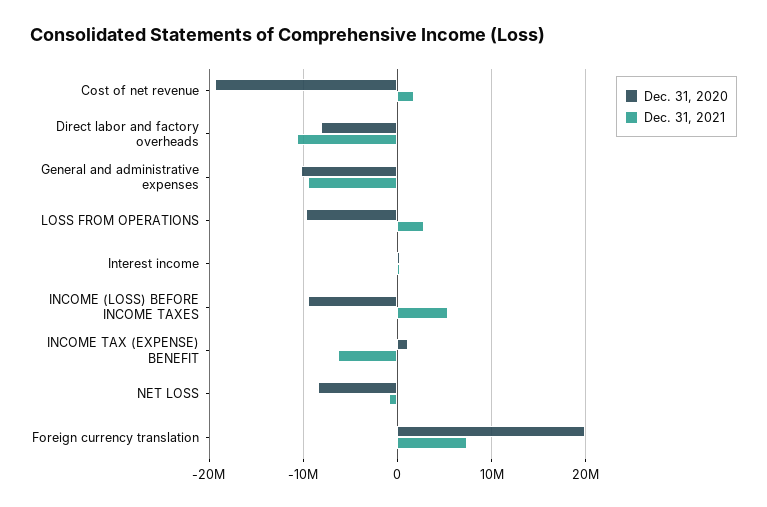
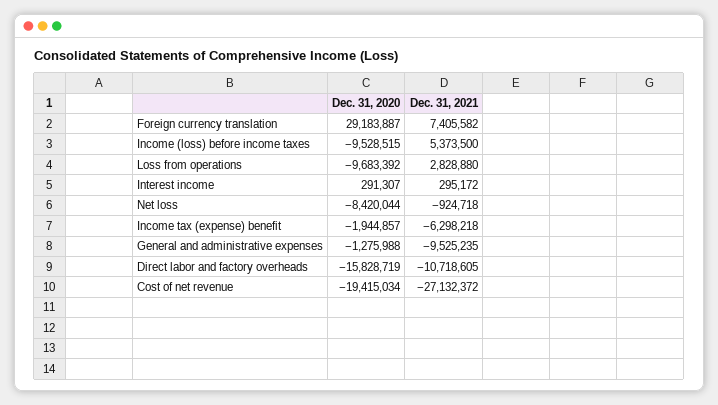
Dec. 31, 2021, Cost of net revenue: 2000000 -> -27132372
Dec. 31, 2020, Direct labor and factory overheads: -8000000 -> -15828719
Dec. 31, 2020, General and administrative expenses: -10000000 -> -1275988
Dec. 31, 2020, INCOME TAX (EXPENSE) BENEFIT: 1000000 -> -1944857
Dec. 31, 2020, Foreign currency translation: 20000000 -> 29183887

